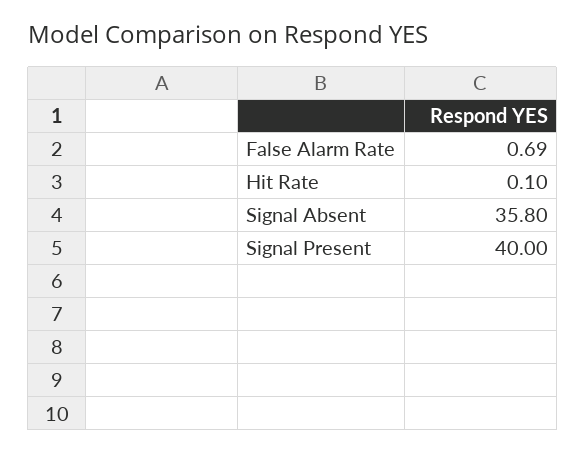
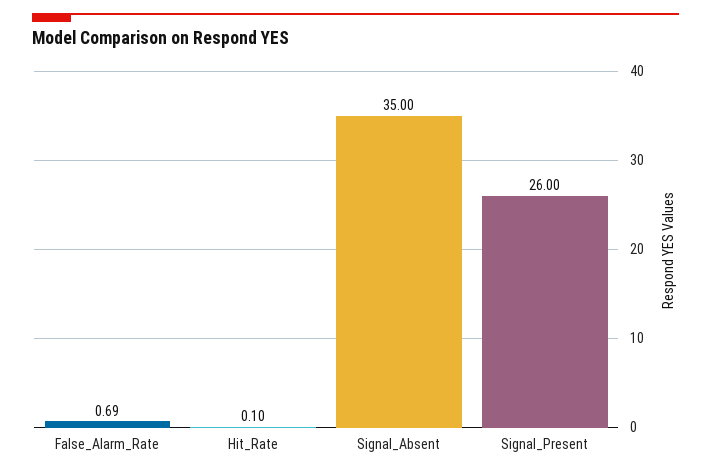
Signal Absent: 35.8 -> 35
Signal Present: 40 -> 26

